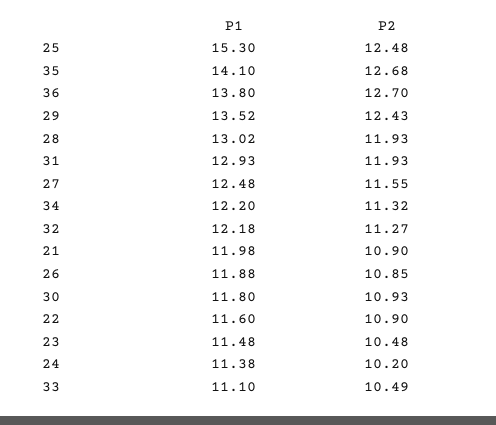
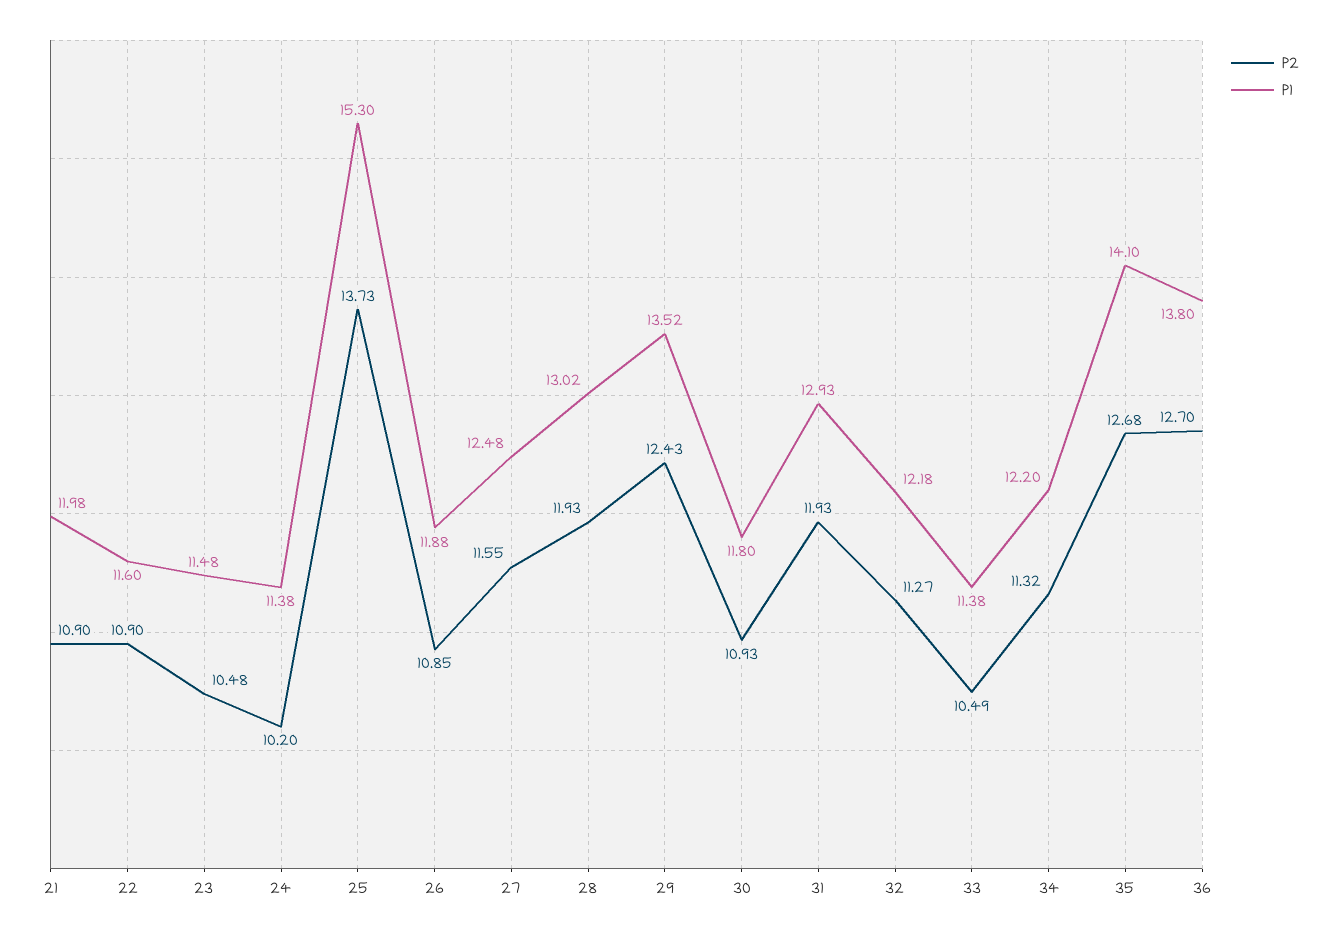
P2, 25: 12.48 -> 13.73
P1, 33: 11.1 -> 11.38

